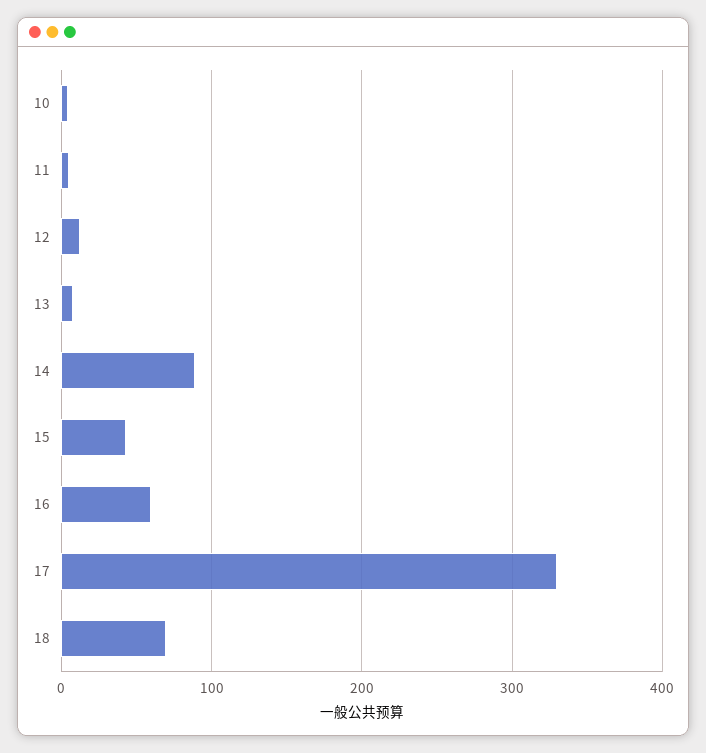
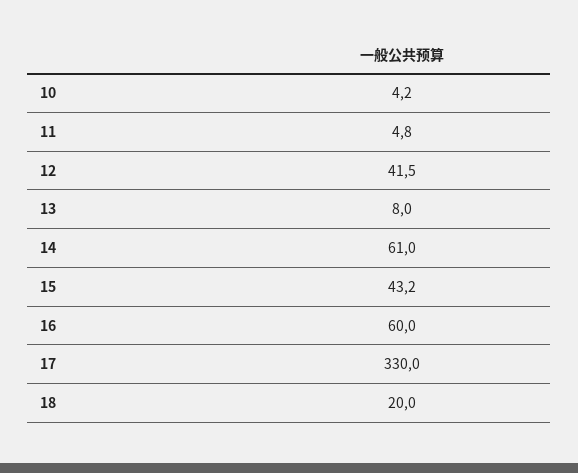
12: 10 -> 41.5
14: 90 -> 61
18: 70 -> 20

